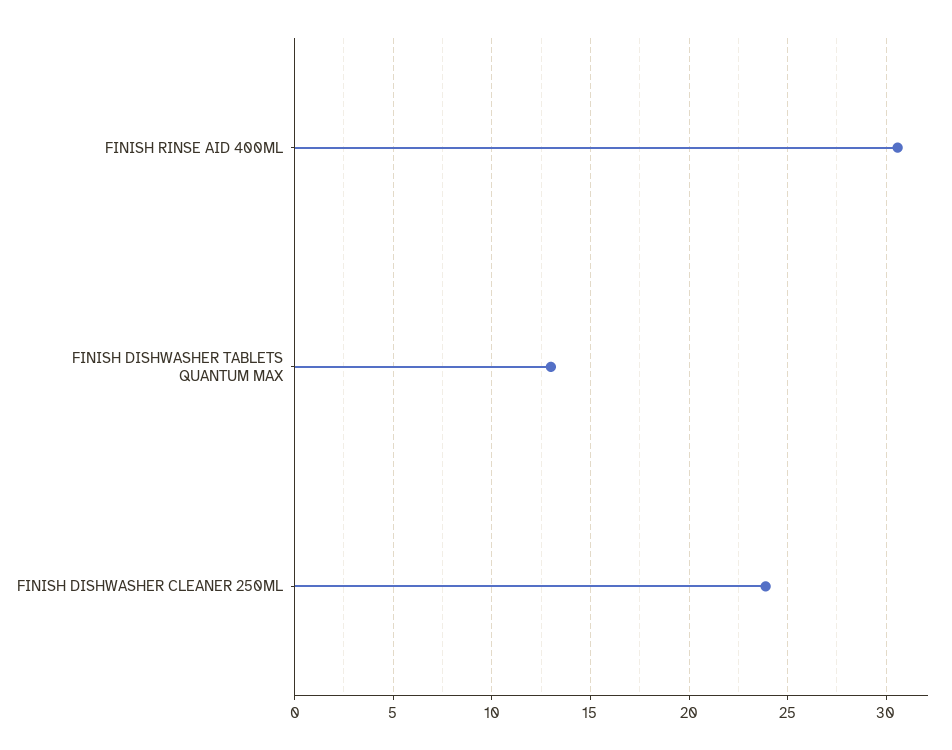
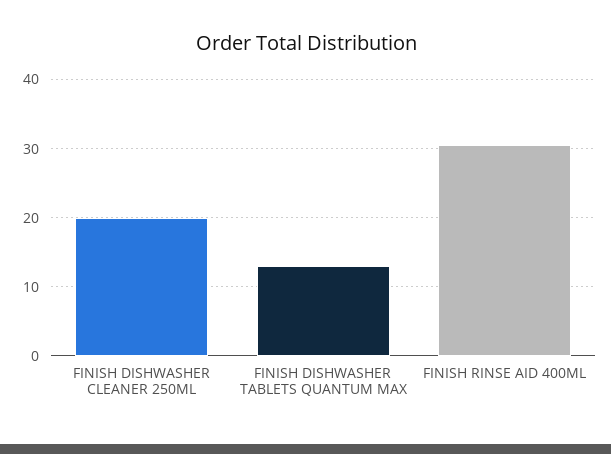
FINISH DISHWASHER CLEANER 250ML: 24 -> 20

